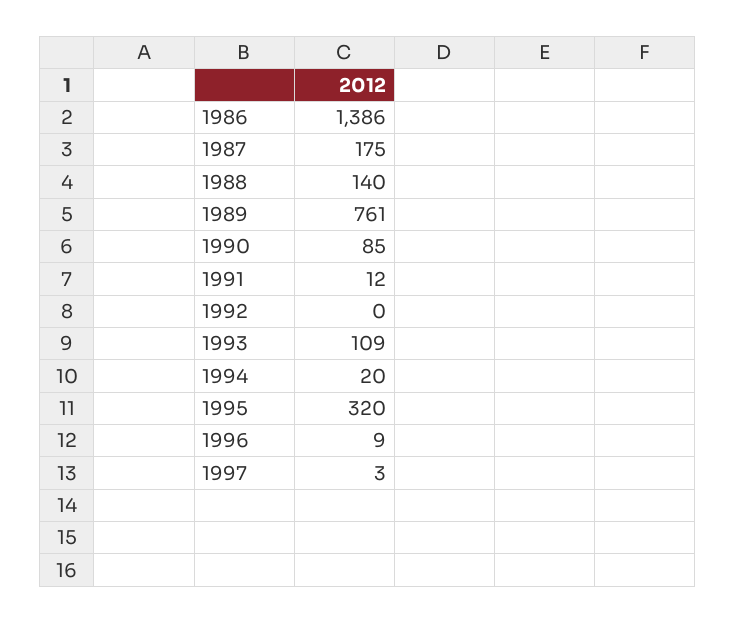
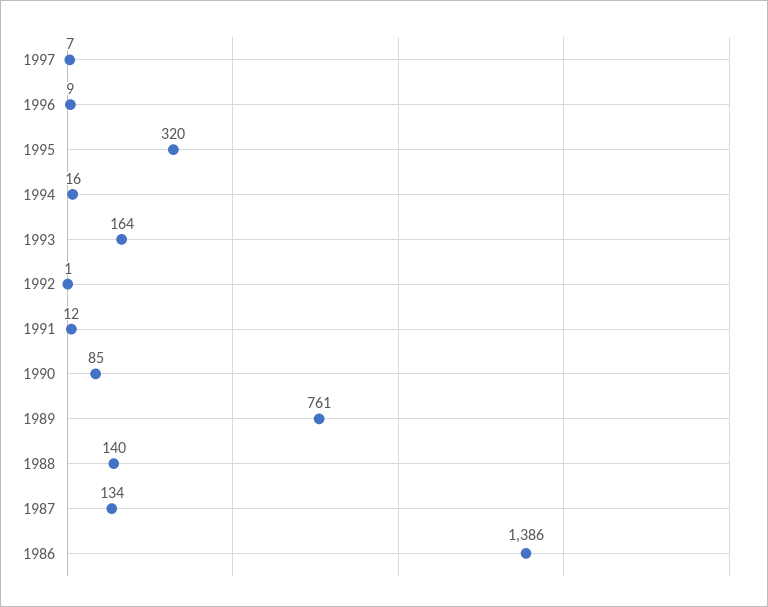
1987: 175 -> 134
1992: 0 -> 1
1993: 109 -> 164
1994: 20 -> 16
1997: 3 -> 7

